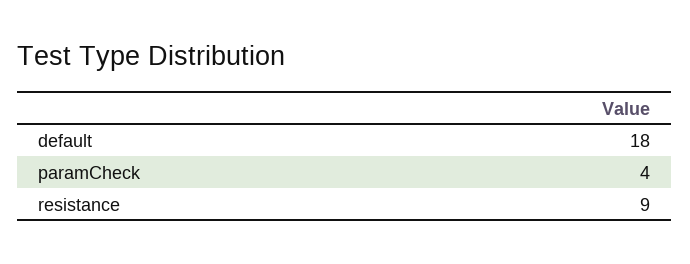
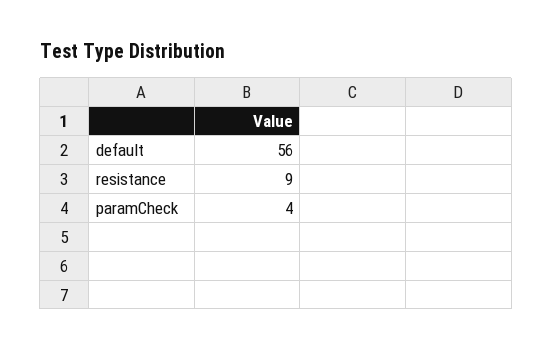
default: 18 -> 56

